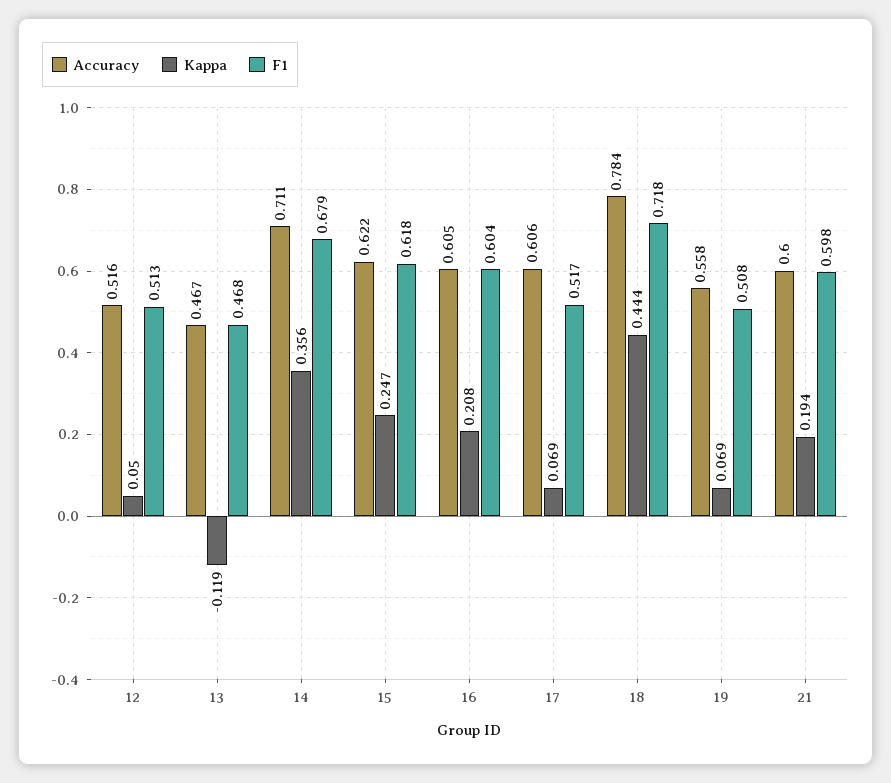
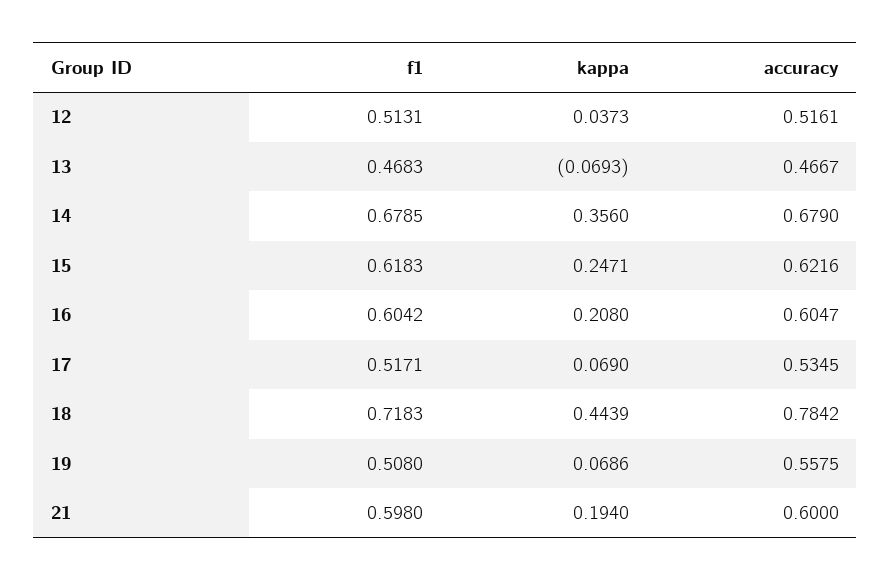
Kappa, 12: 0.05 -> 0.0373
Kappa, 13: -0.119 -> -0.0693
Accuracy, 14: 0.711 -> 0.679
Accuracy, 17: 0.606 -> 0.5345

